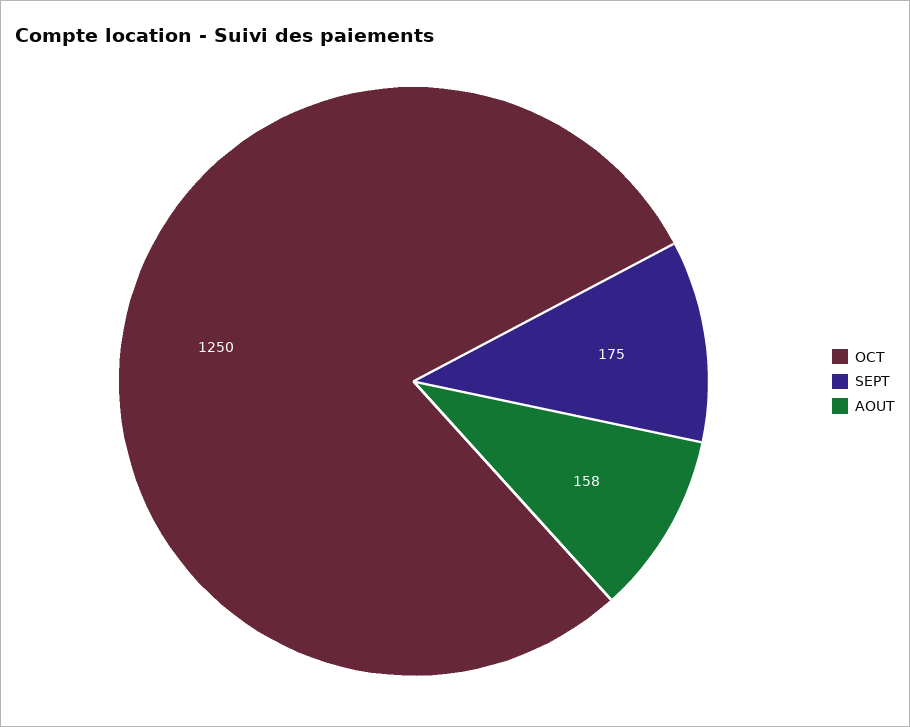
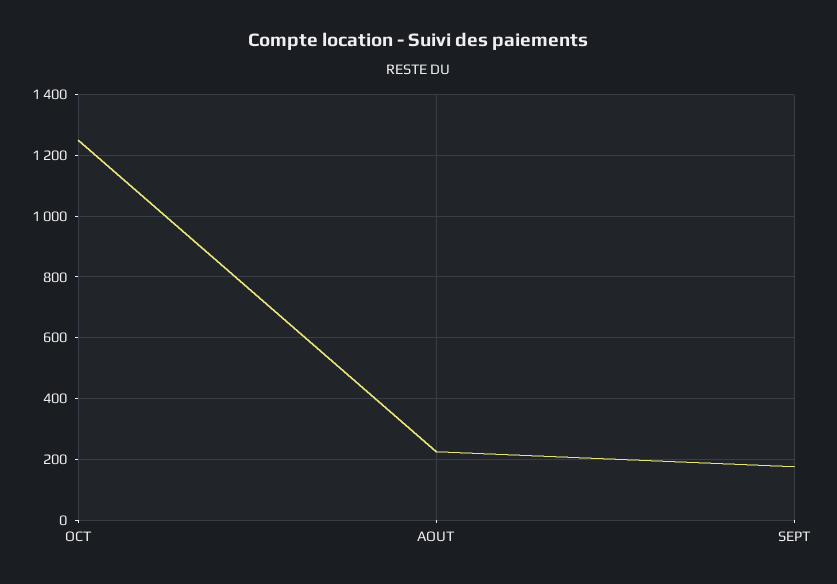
AOUT: 158 -> 220

